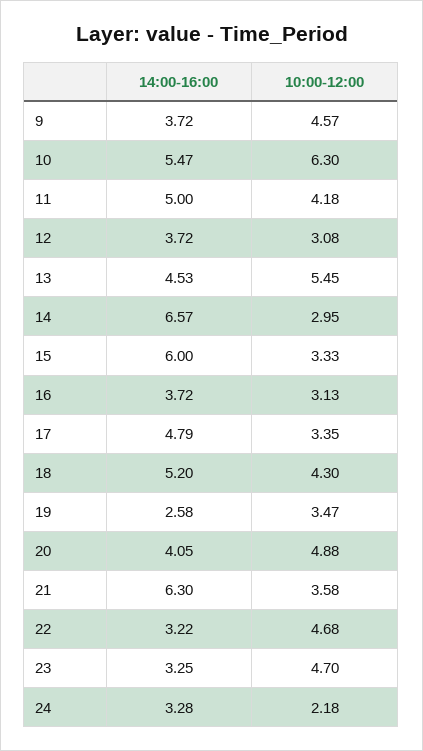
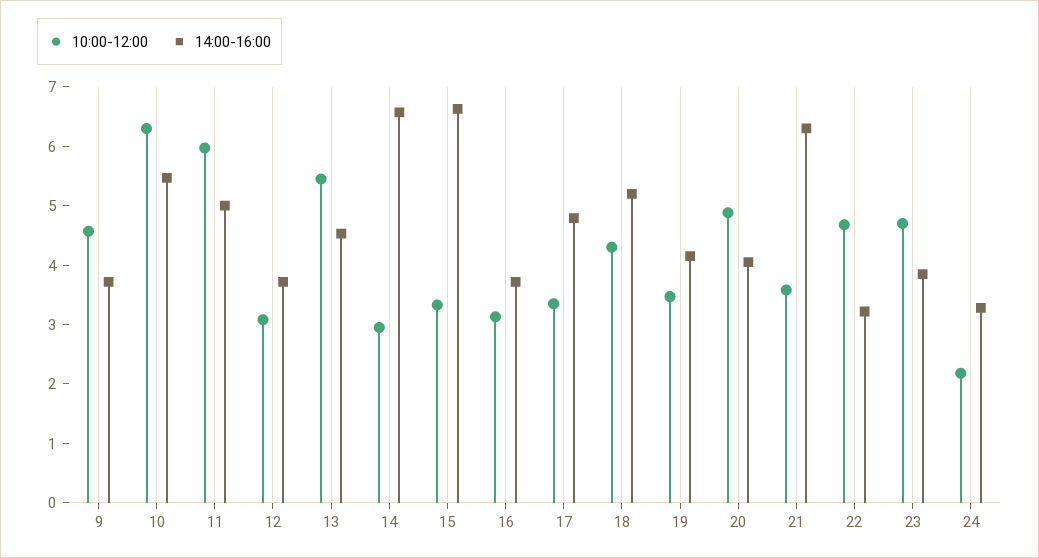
10:00-12:00, 11: 4.18 -> 6
14:00-16:00, 15: 6 -> 6.6
14:00-16:00, 19: 2.58 -> 4.2
14:00-16:00, 23: 3.25 -> 3.8

